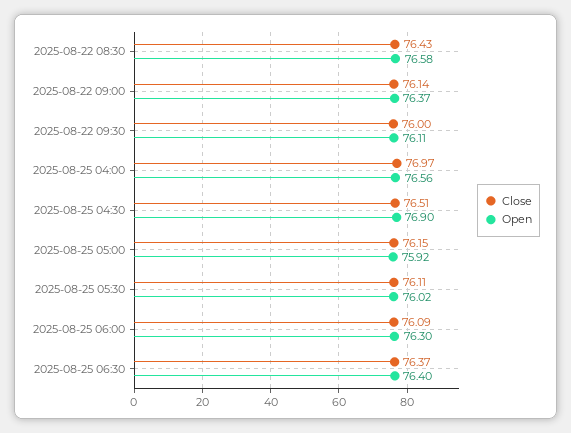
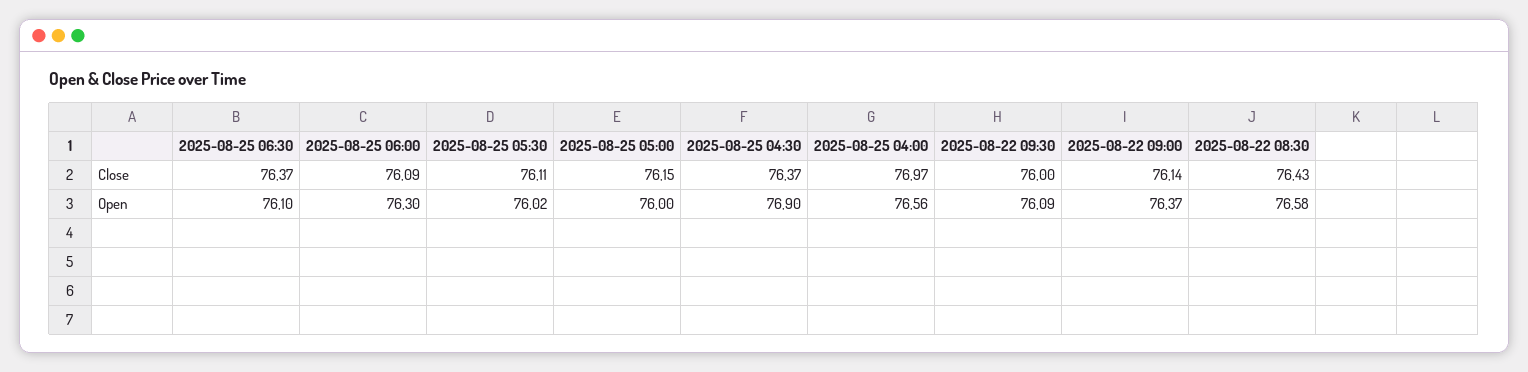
Open, 2025-08-22 09:30: 76.11 -> 76.09
Close, 2025-08-25 04:30: 76.51 -> 76.37
Open, 2025-08-25 05:00: 75.92 -> 76
Open, 2025-08-25 06:30: 76.4 -> 76.1

